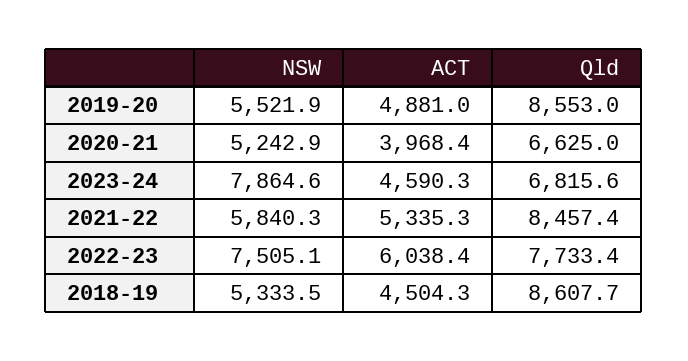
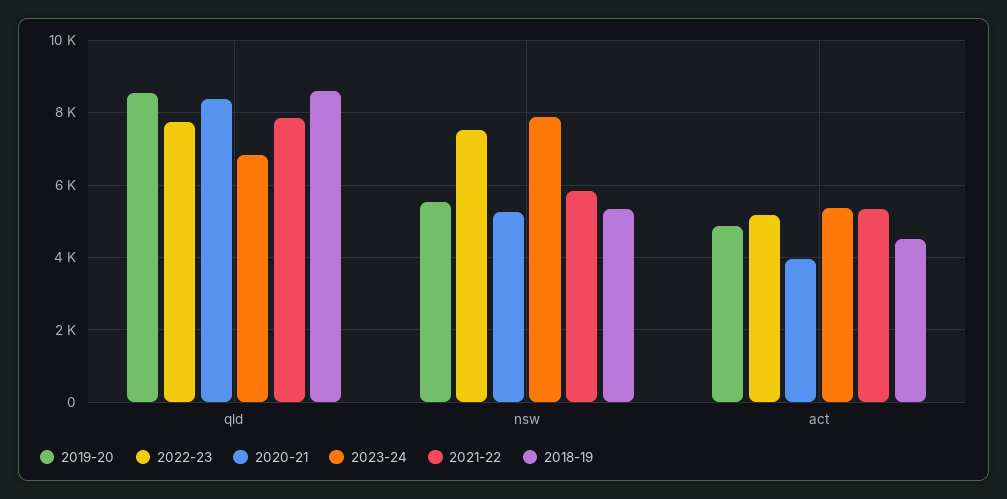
2020-21, Qld: 6625 -> 8400
2023-24, ACT: 4590.3 -> 5400
2021-22, Qld: 8457.4 -> 7800
2022-23, ACT: 6038.4 -> 5200

